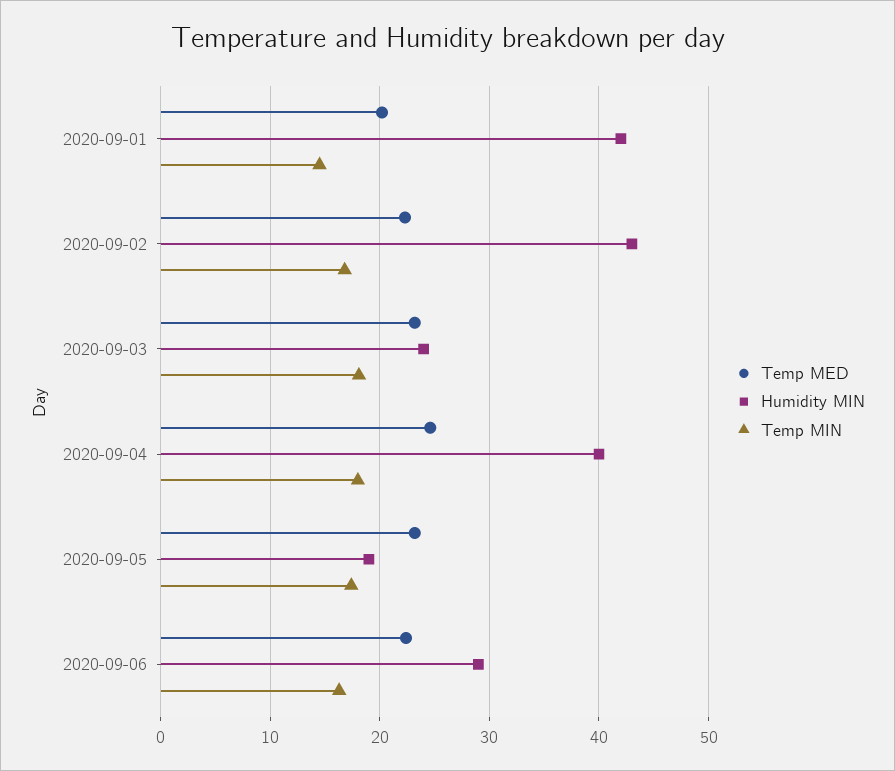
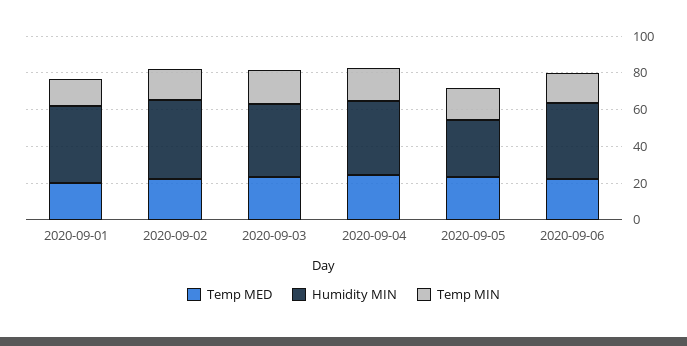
Humidity MIN, 2020-09-03: 24 -> 40
Humidity MIN, 2020-09-05: 19 -> 30
Humidity MIN, 2020-09-06: 29 -> 40

